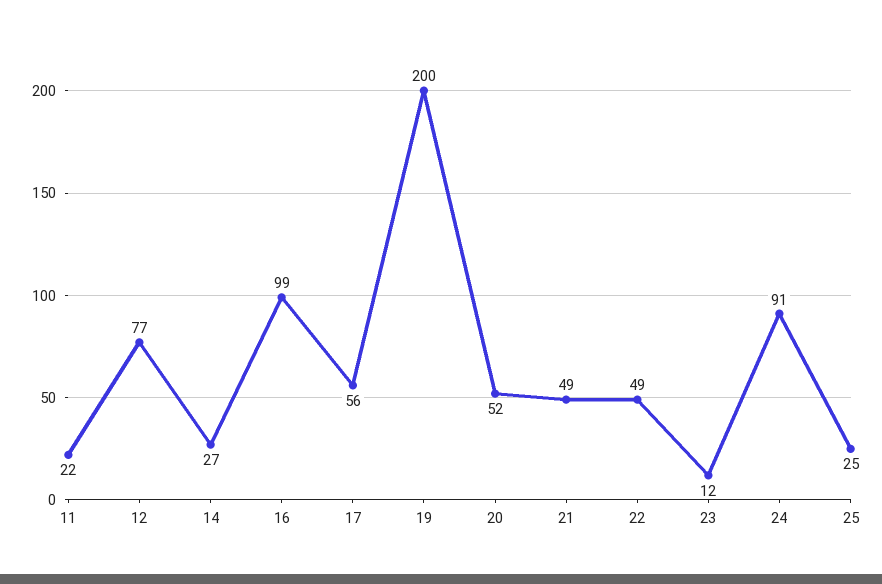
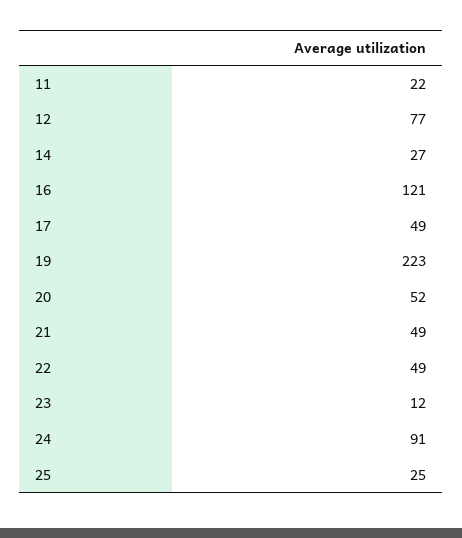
16: 99 -> 121
17: 56 -> 49
19: 200 -> 223

